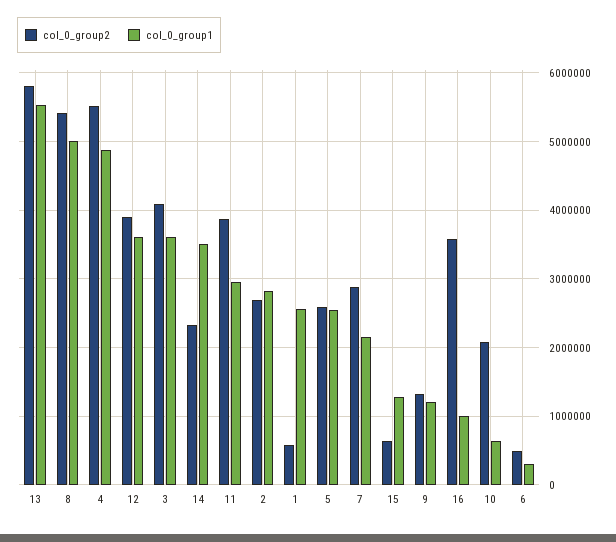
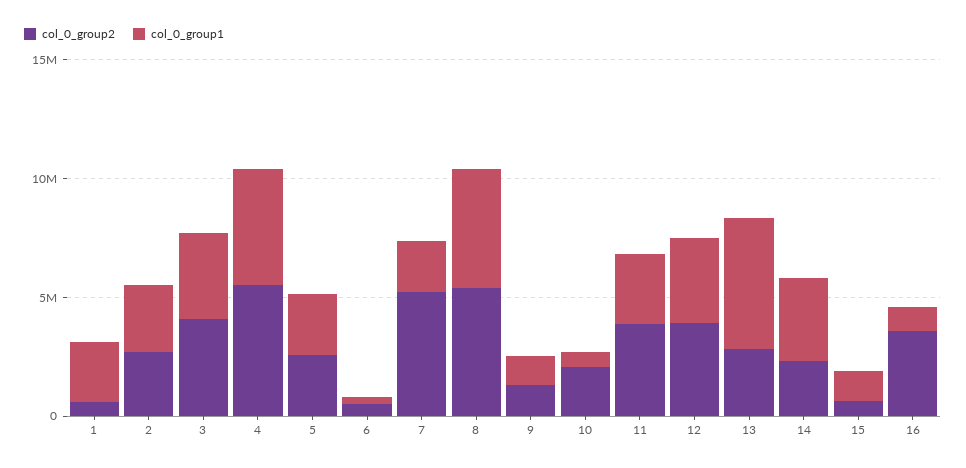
col_0_group2, 13: 5800000 -> 3000000
col_0_group2, 7: 2900000 -> 5000000

